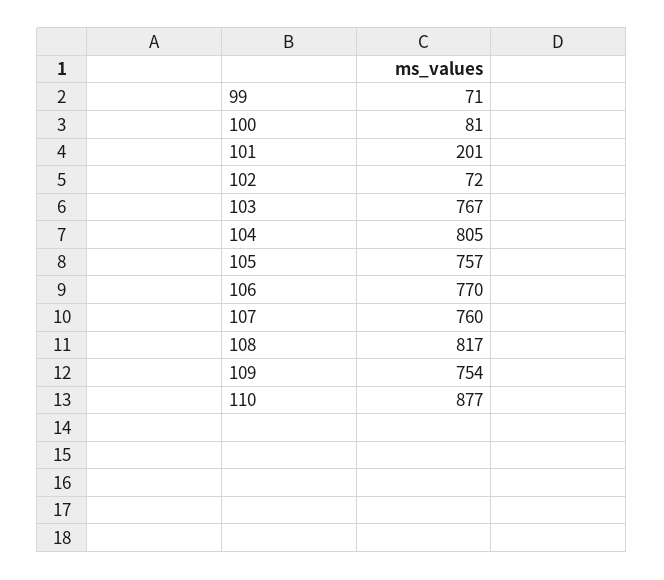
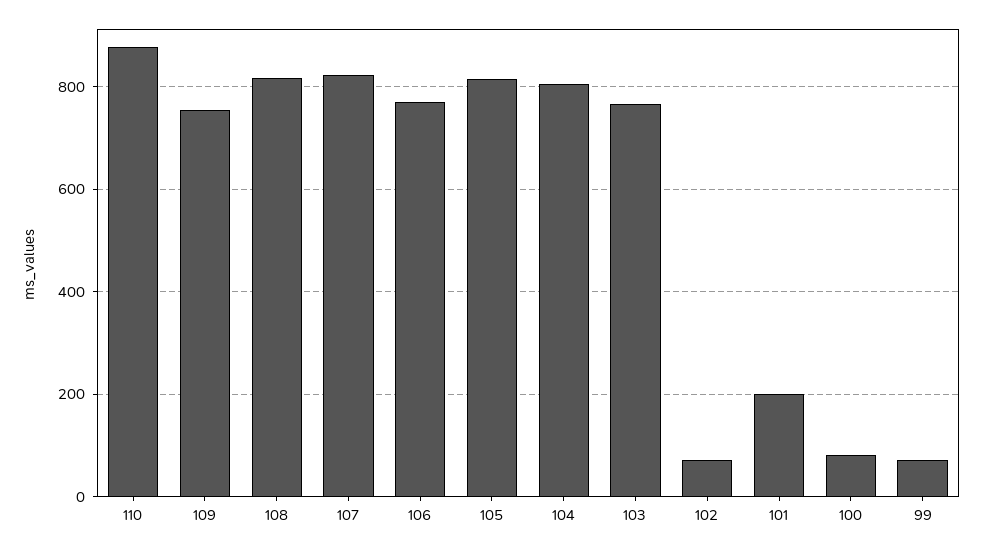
105: 757 -> 820
107: 760 -> 820

